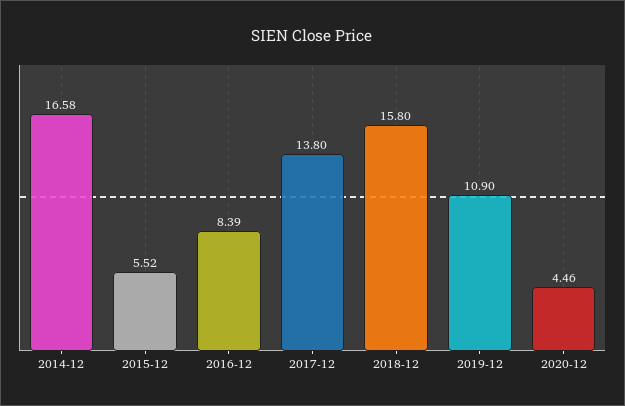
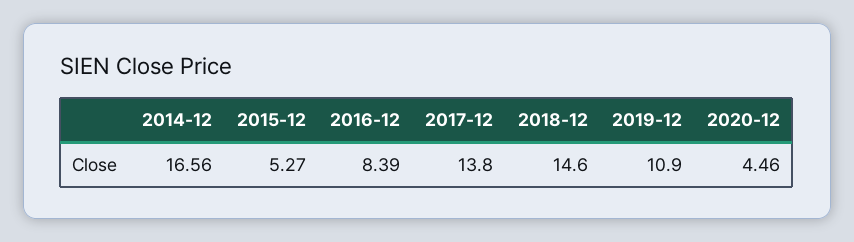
2014-12: 16.58 -> 16.56
2015-12: 5.52 -> 5.27
2018-12: 15.8 -> 14.6

